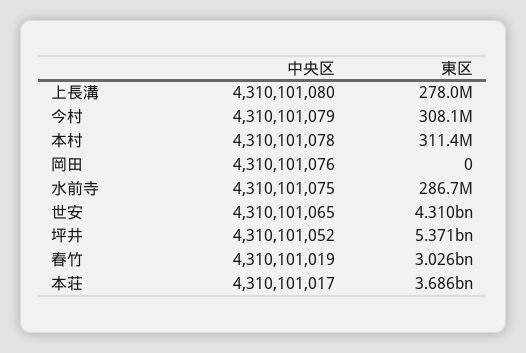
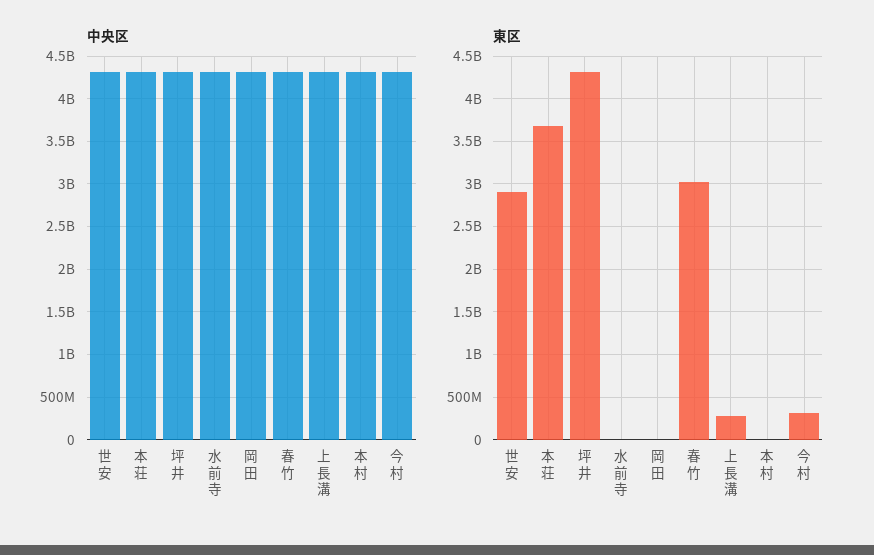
東区, 本村: 311400000 -> 0
東区, 水前寺: 286700000 -> 0
東区, 世安: 4310000000 -> 2900000000
東区, 坪井: 5371000000 -> 4300000000

